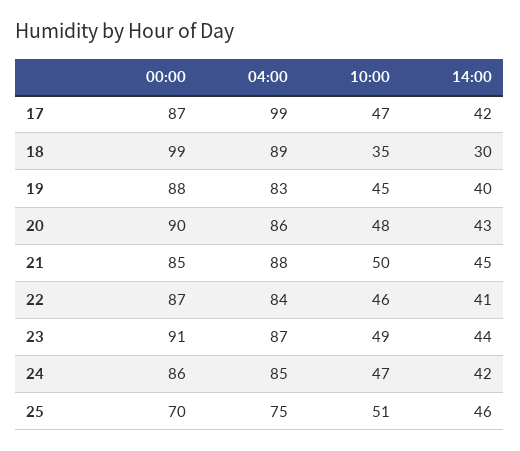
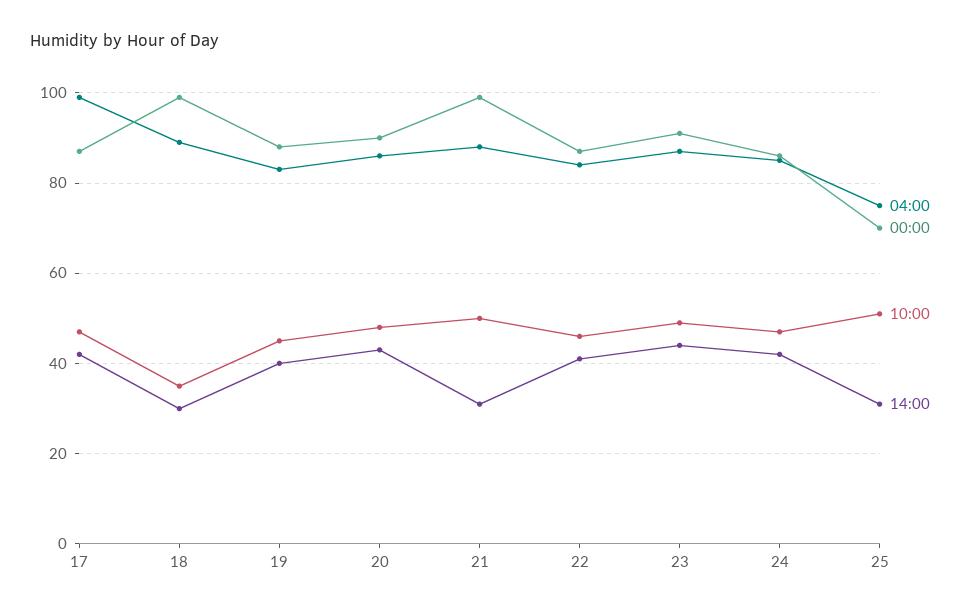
00:00, 21: 85 -> 100
14:00, 21: 45 -> 30
14:00, 25: 46 -> 30

